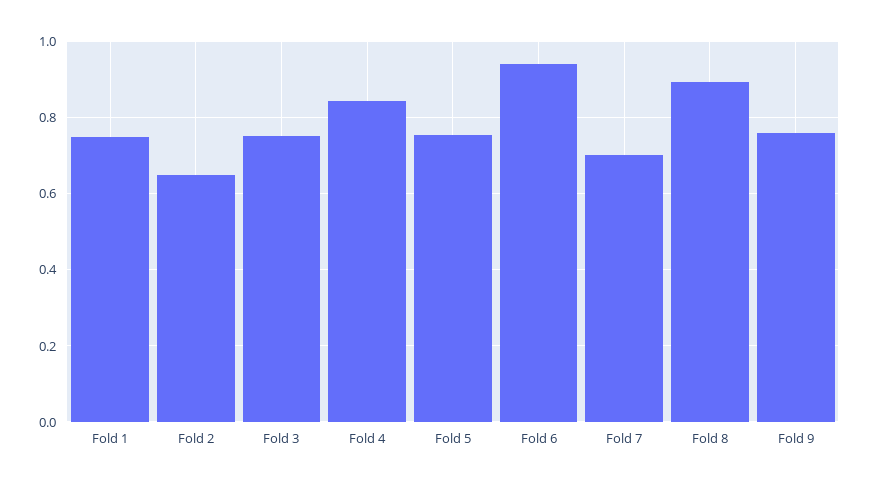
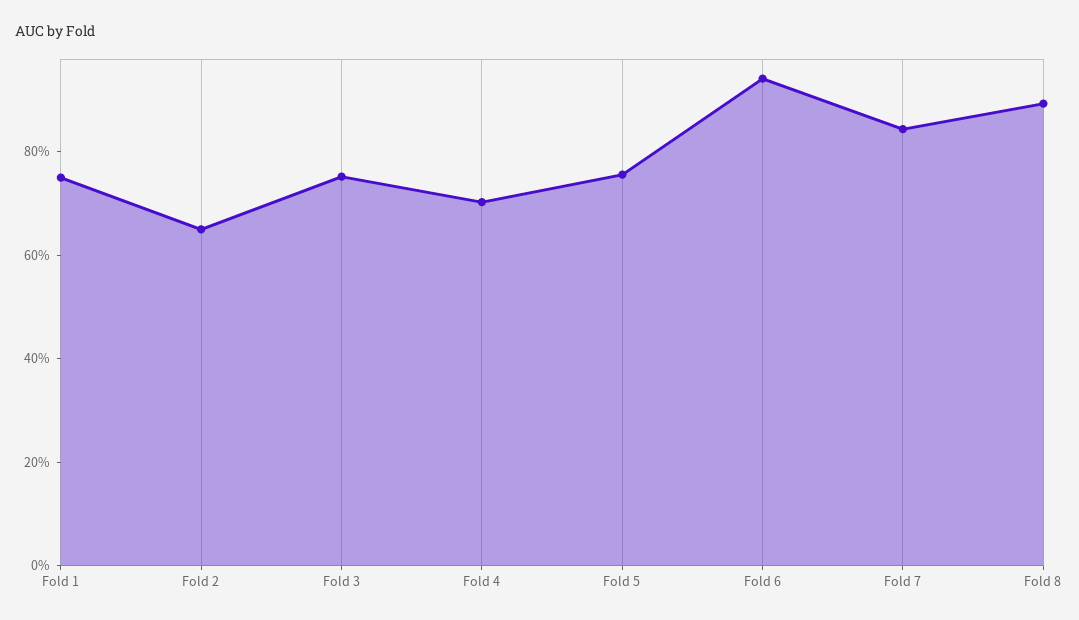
Fold 4: 0.84 -> 0.7
Fold 7: 0.7 -> 0.85
Fold 9: 0.76 -> none

